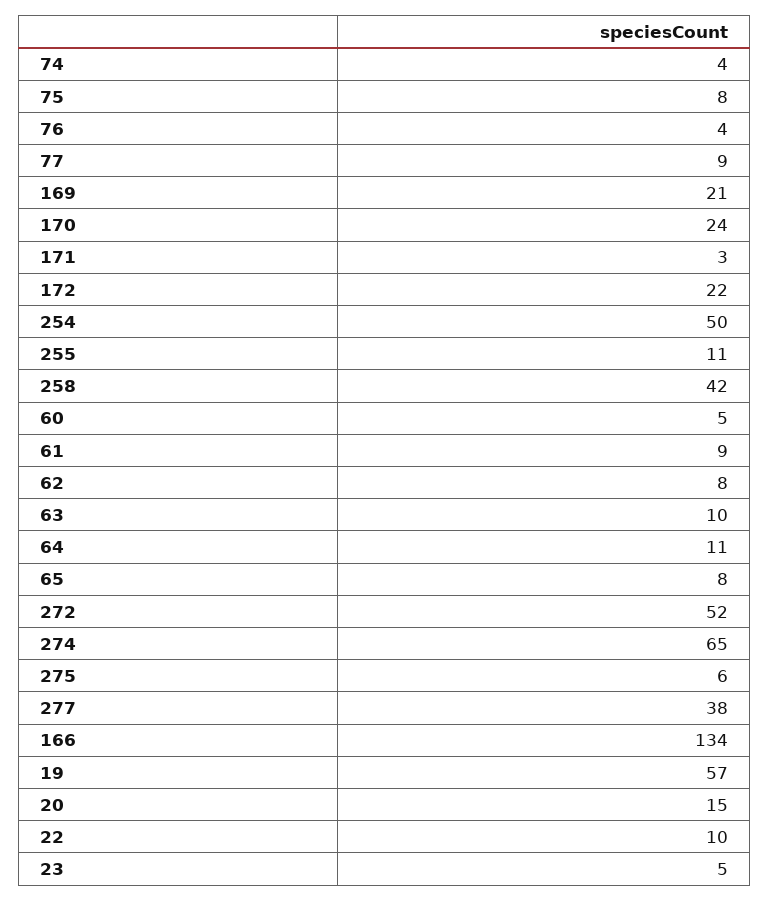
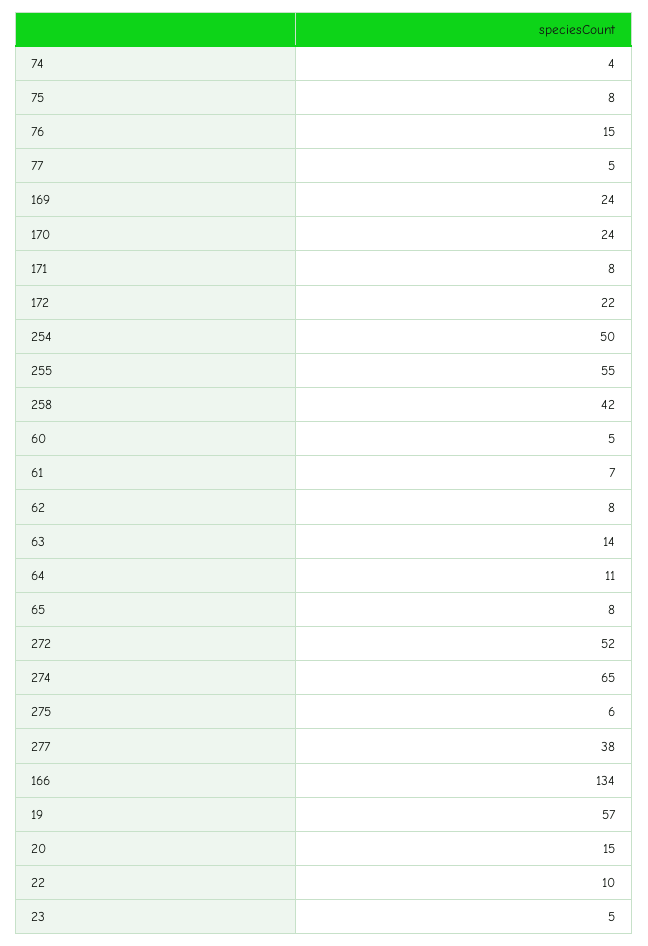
76: 4 -> 15
77: 9 -> 5
169: 21 -> 24
171: 3 -> 8
255: 11 -> 55
61: 9 -> 7
63: 10 -> 14

